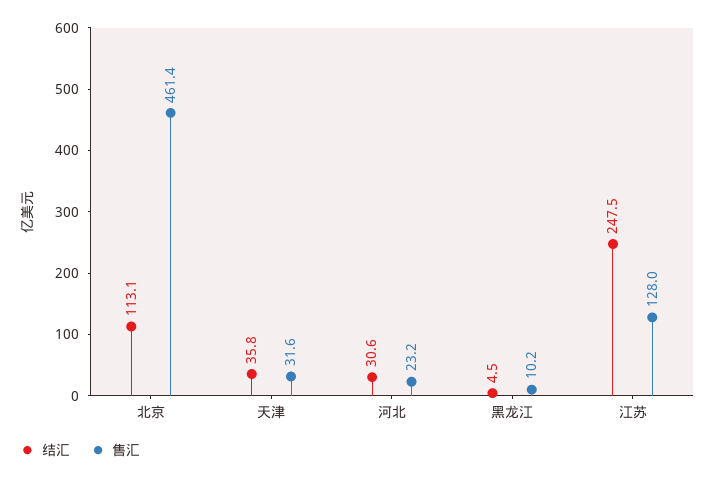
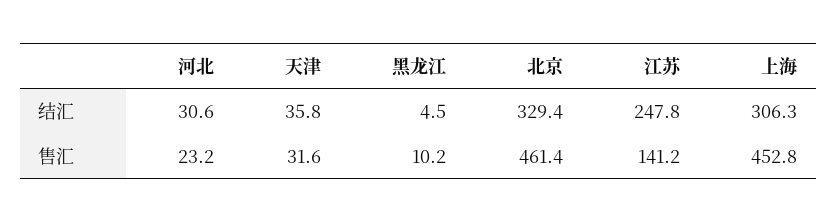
结汇, 北京: 113.1 -> 329.4
结汇, 江苏: 247.5 -> 247.8
售汇, 江苏: 128 -> 141.2
结汇, 上海: none -> 306.3
售汇, 上海: none -> 452.8

